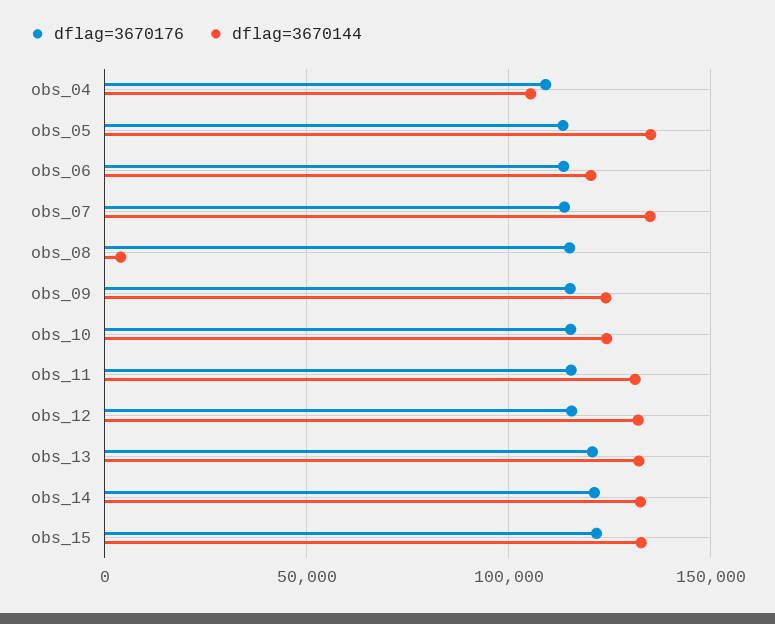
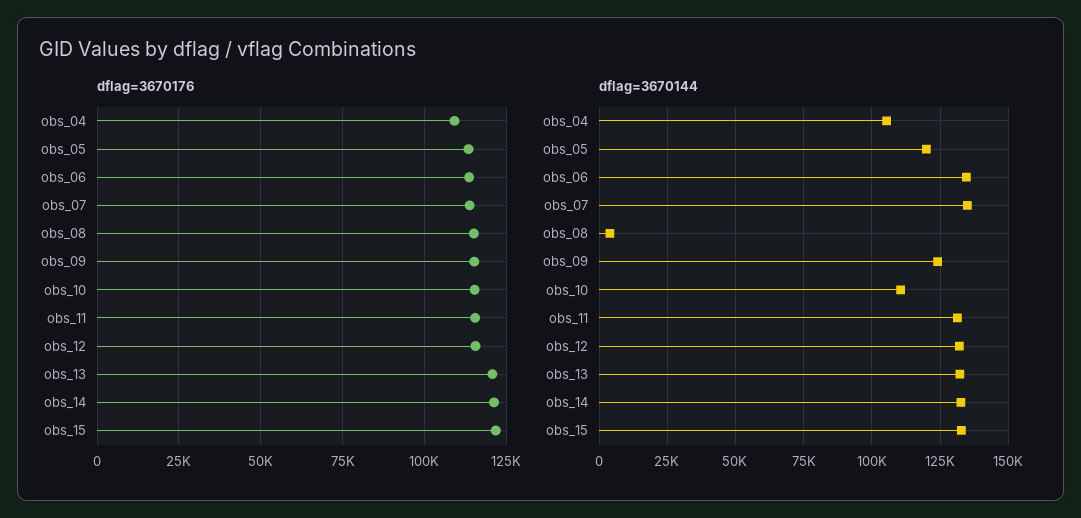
dflag=3670144, obs_05: 135000 -> 120000
dflag=3670144, obs_06: 120000 -> 135000
dflag=3670144, obs_10: 125000 -> 110000

